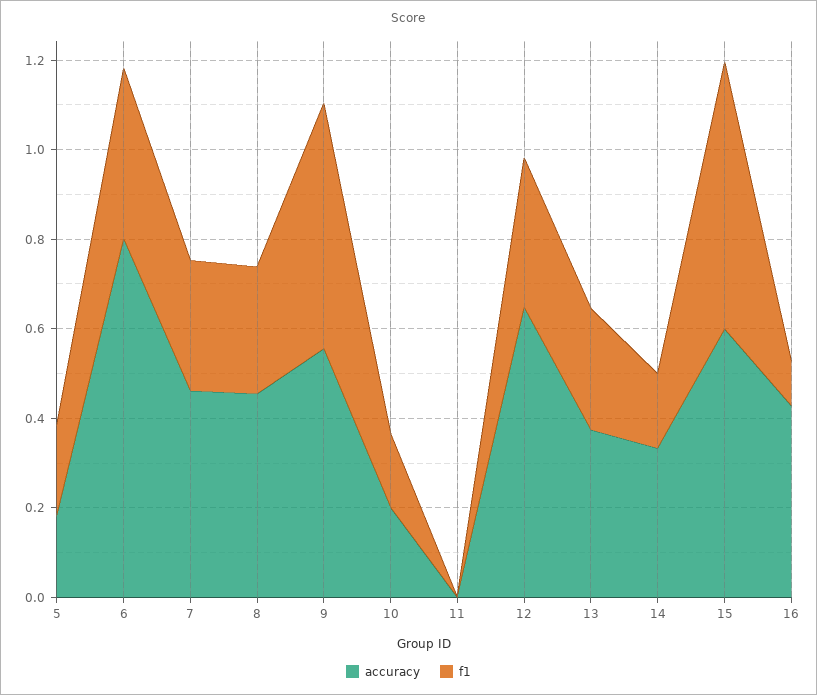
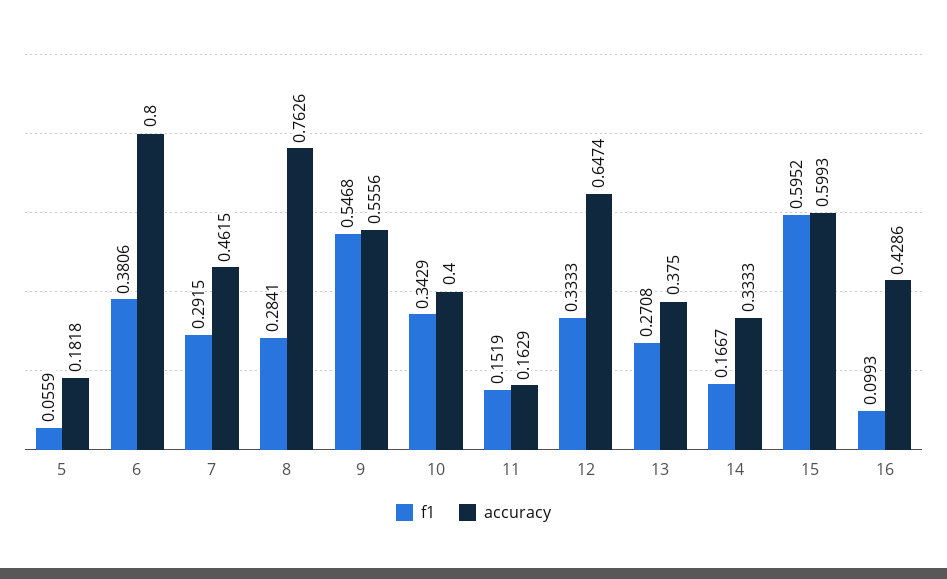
f1, 5: 0.2 -> 0.0559
accuracy, 8: 0.45 -> 0.7626
accuracy, 10: 0.2 -> 0.4
f1, 10: 0.15 -> 0.3429
accuracy, 11: 0 -> 0.1629
f1, 11: 0 -> 0.1519

